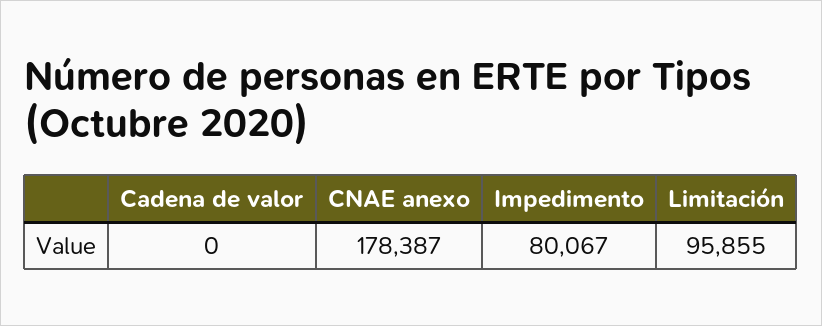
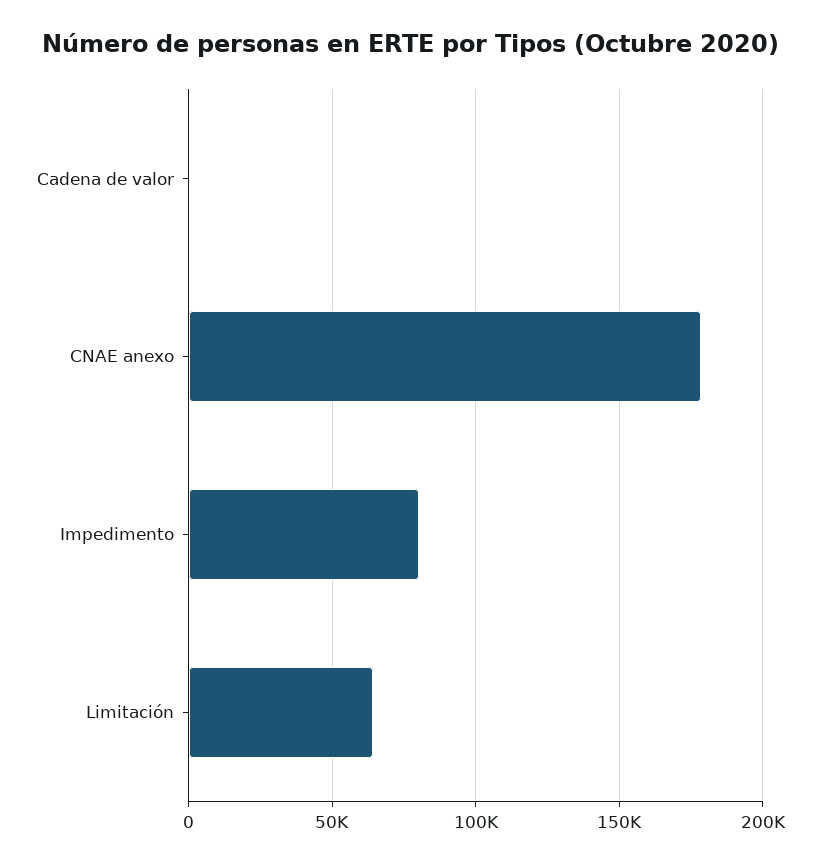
Limitación: 95855 -> 65000

